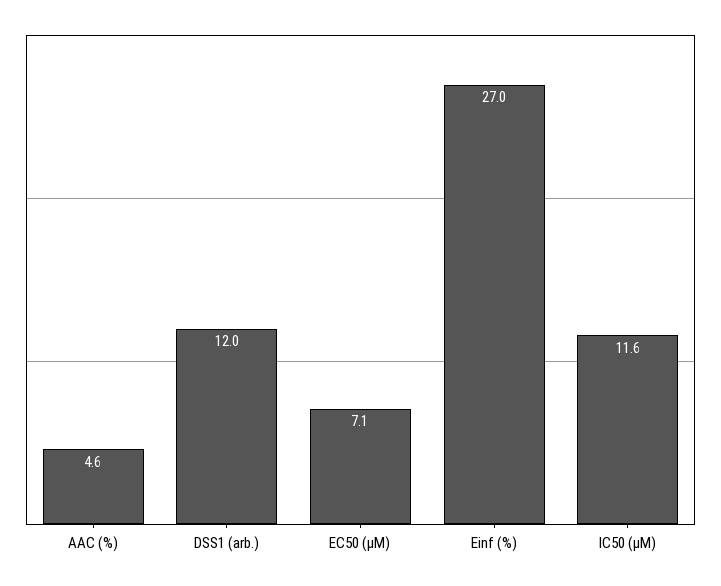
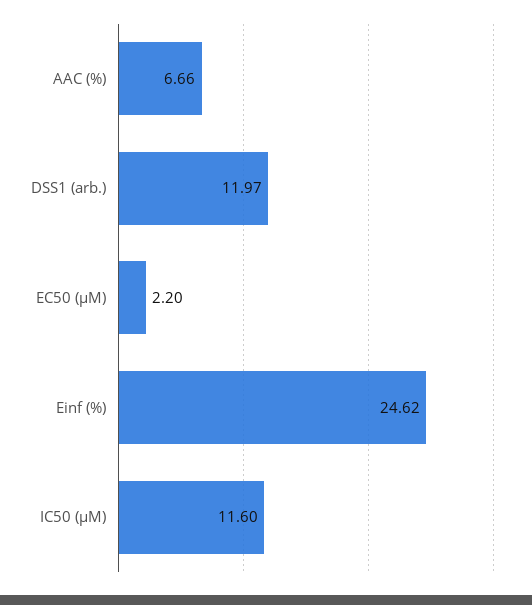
AAC (%): 4.6 -> 6.66
EC50 (µM): 7.1 -> 2.2
Einf (%): 27 -> 24.62

